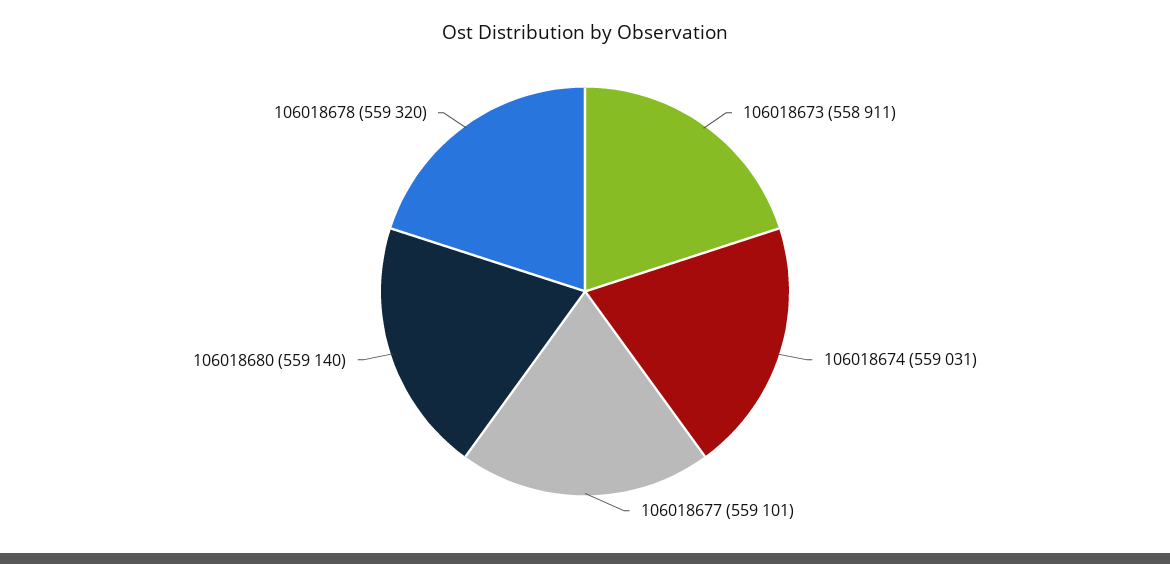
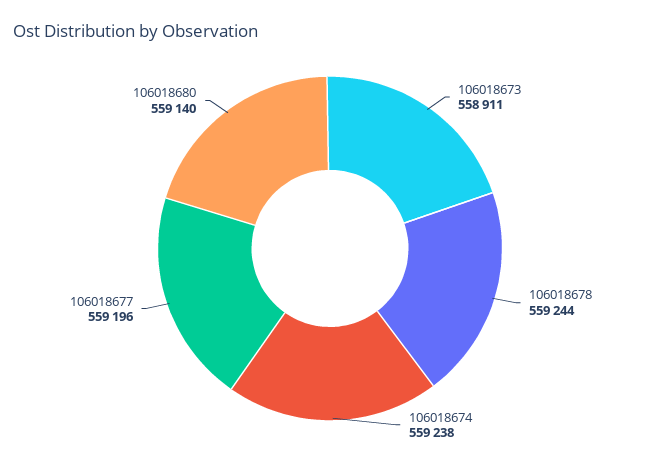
106018674: 559031 -> 559238
106018677: 559101 -> 559196
106018678: 559320 -> 559244

